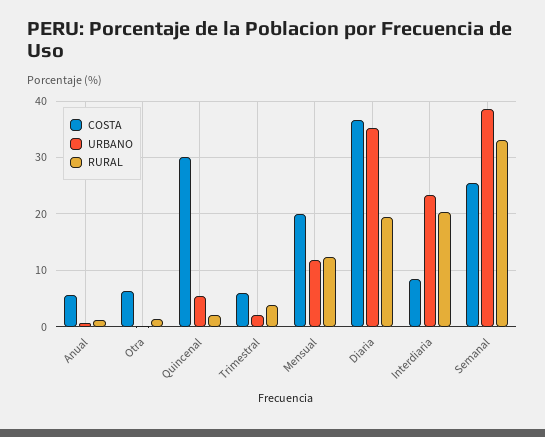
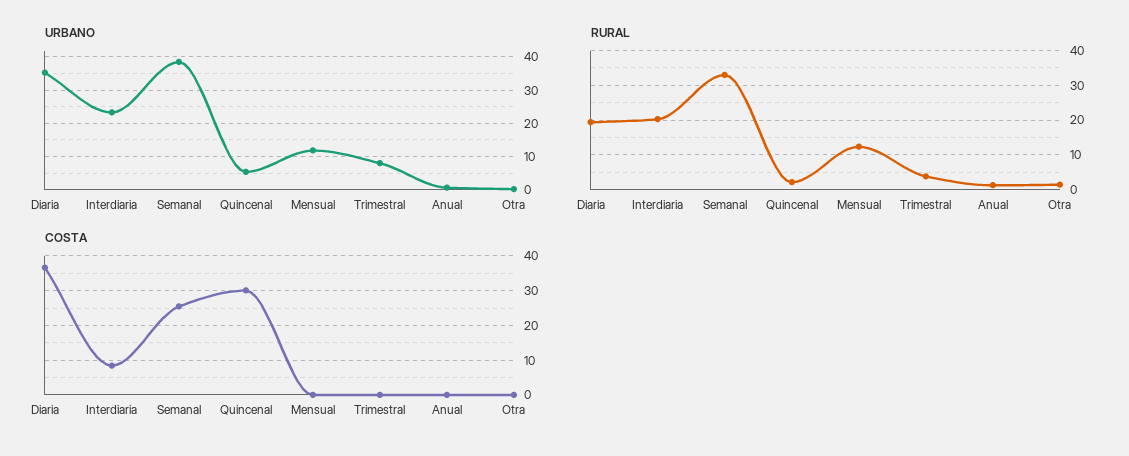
COSTA, Anual: 6 -> 0
COSTA, Otra: 6 -> 0
COSTA, Trimestral: 6 -> 0
URBANO, Trimestral: 2 -> 8
COSTA, Mensual: 20 -> 0

